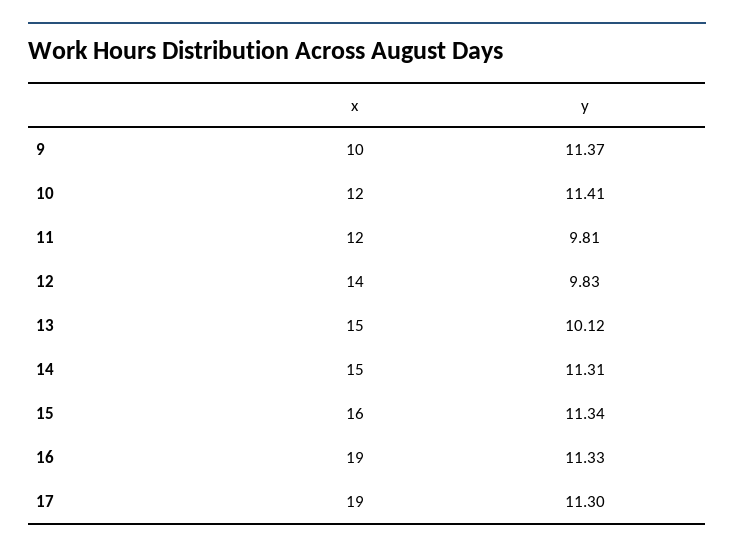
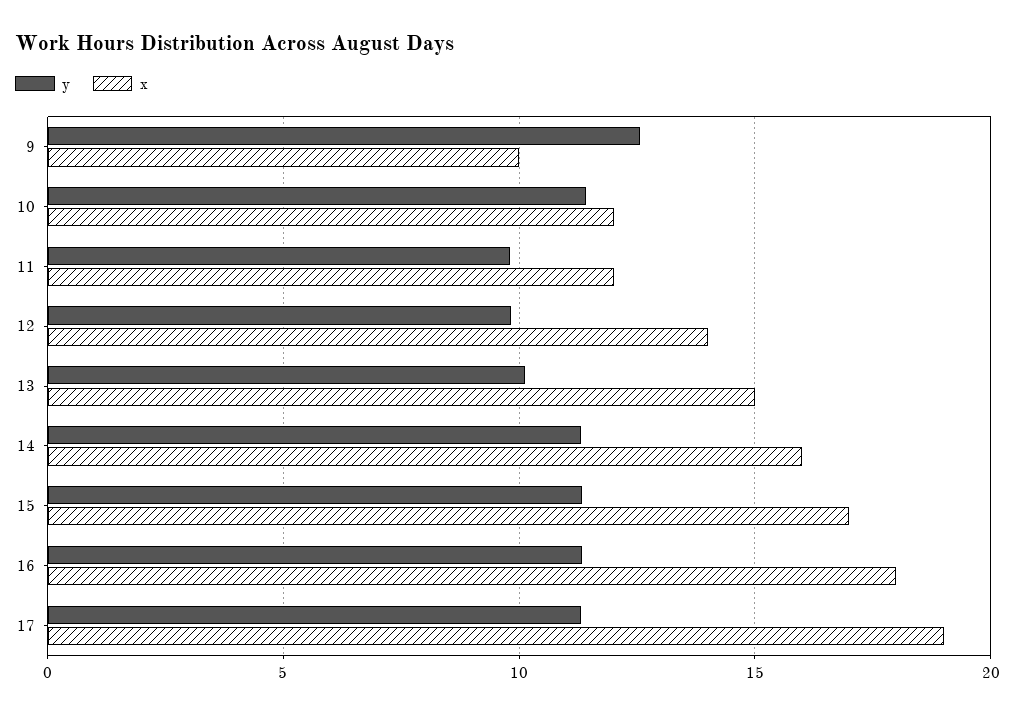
y, 9: 11.37 -> 12.5
x, 14: 15 -> 16
x, 15: 16 -> 17
x, 16: 19 -> 18

